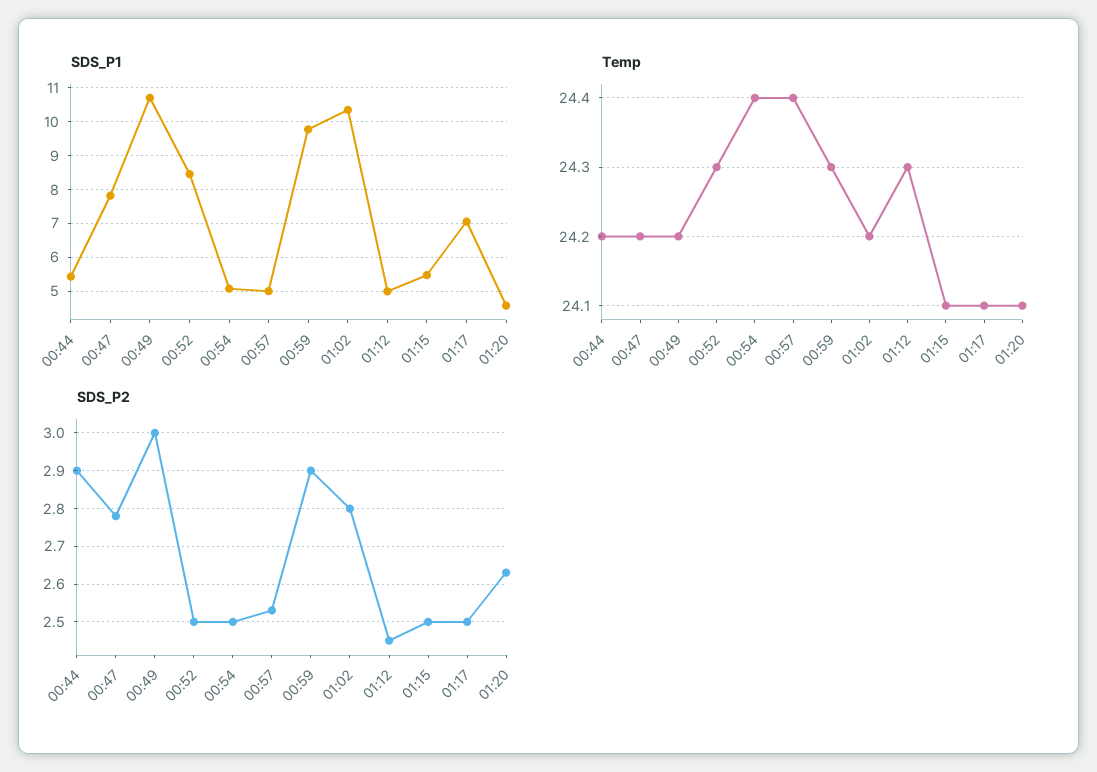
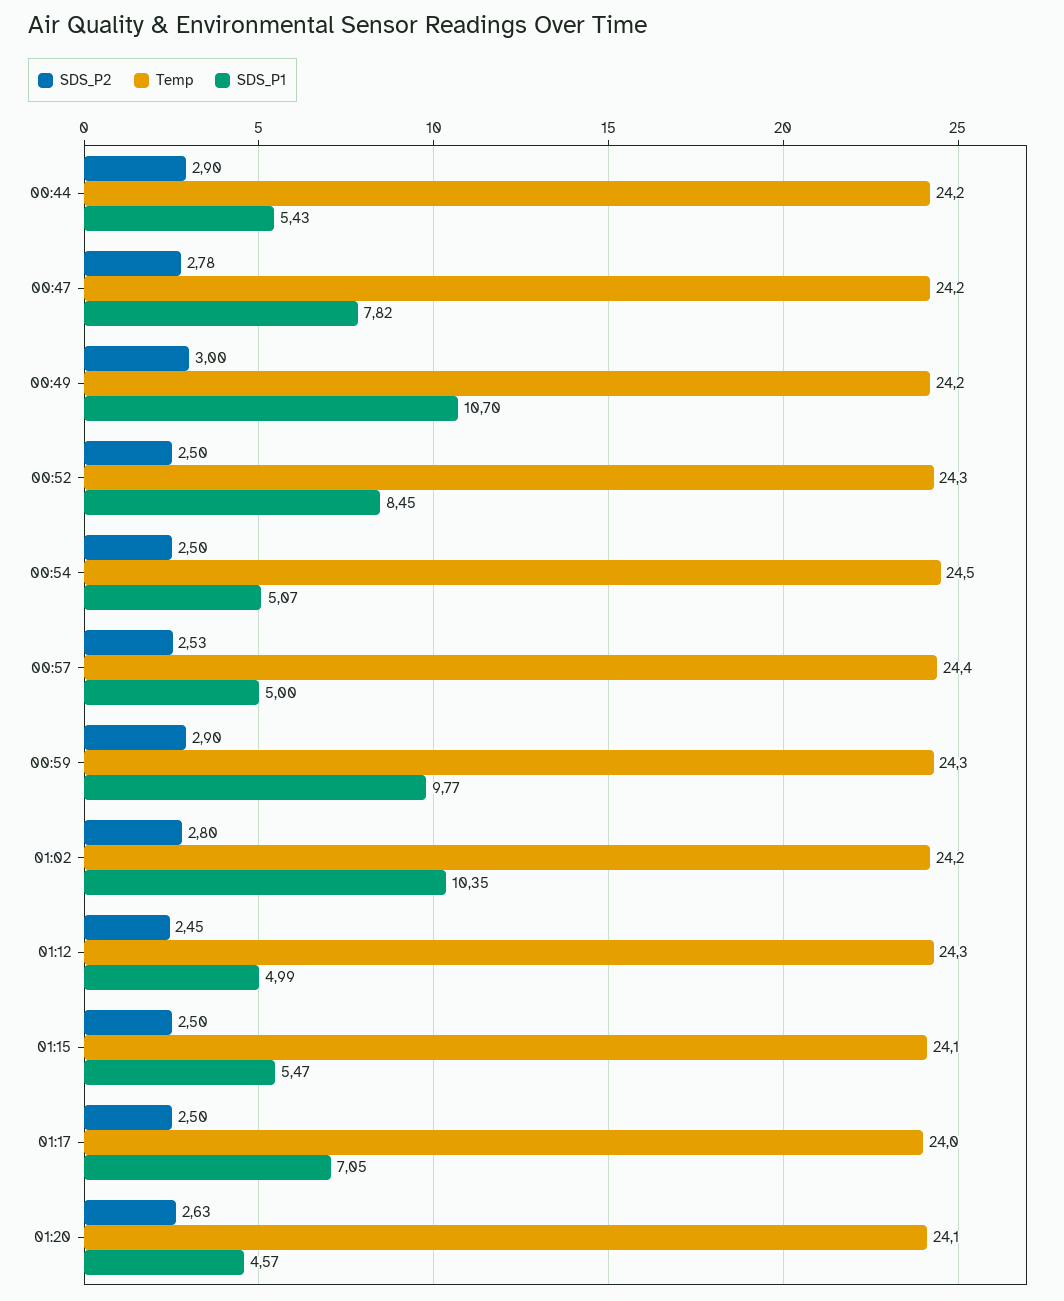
Temp, 00:54: 24.4 -> 24.5
Temp, 01:17: 24.1 -> 24

